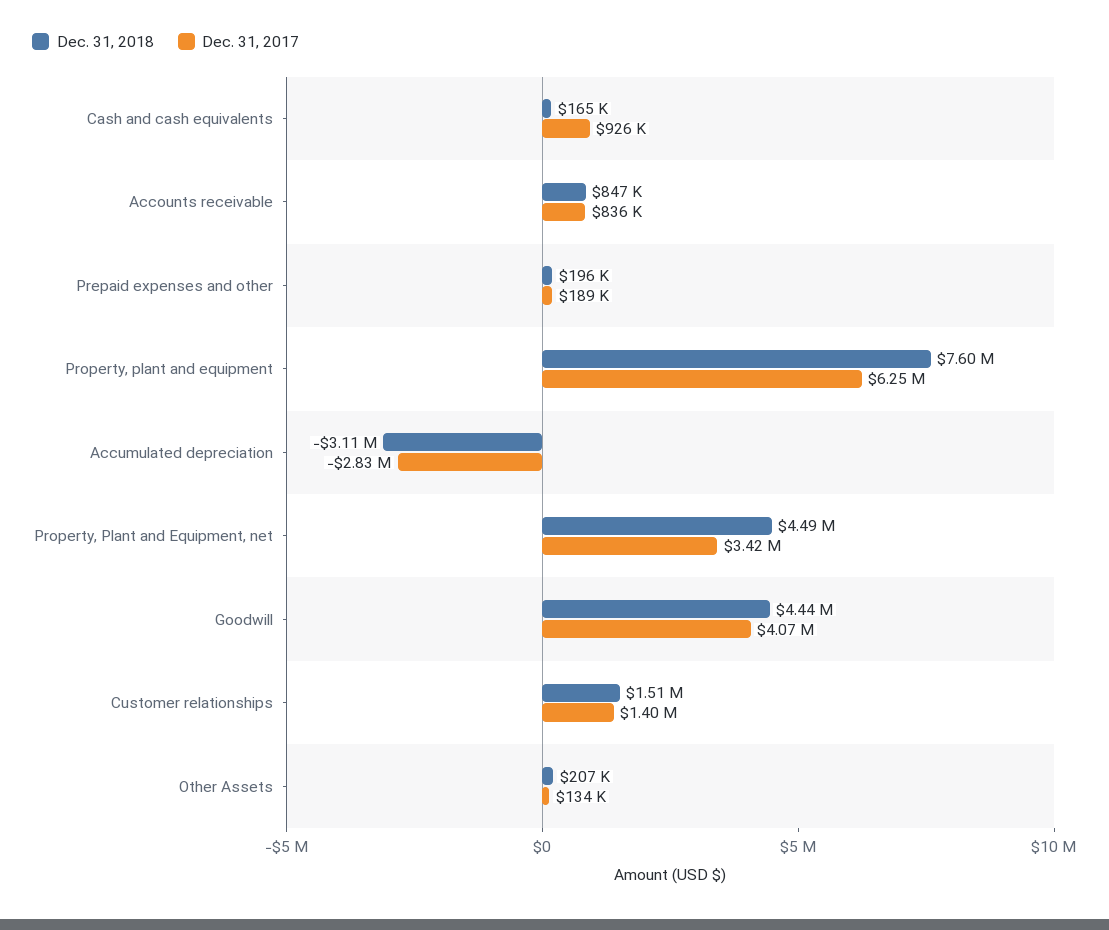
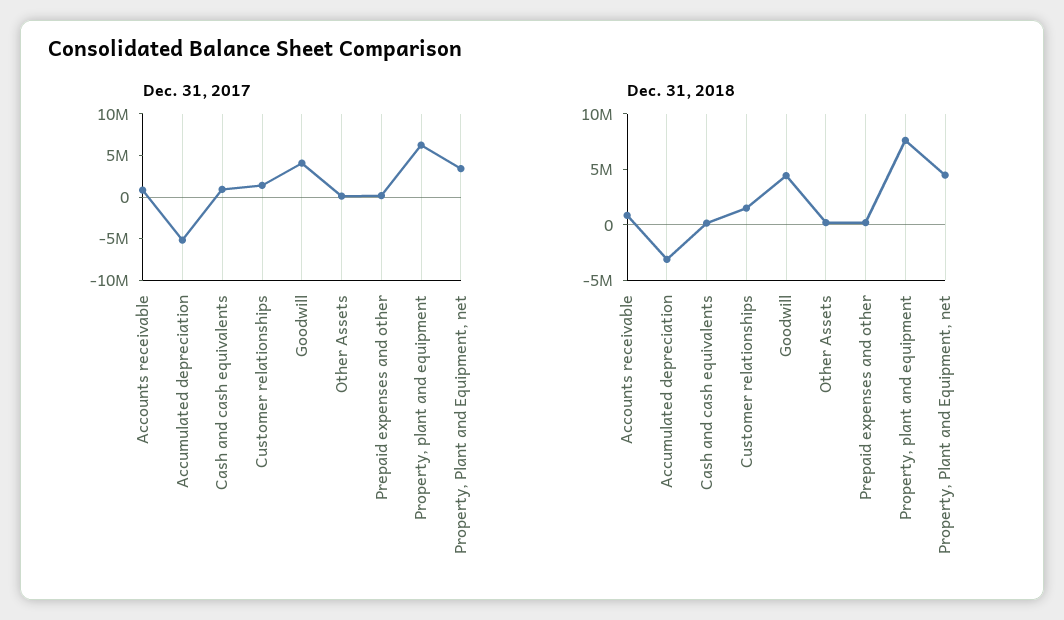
Dec. 31, 2017, Accumulated depreciation: -2830000 -> -5000000

